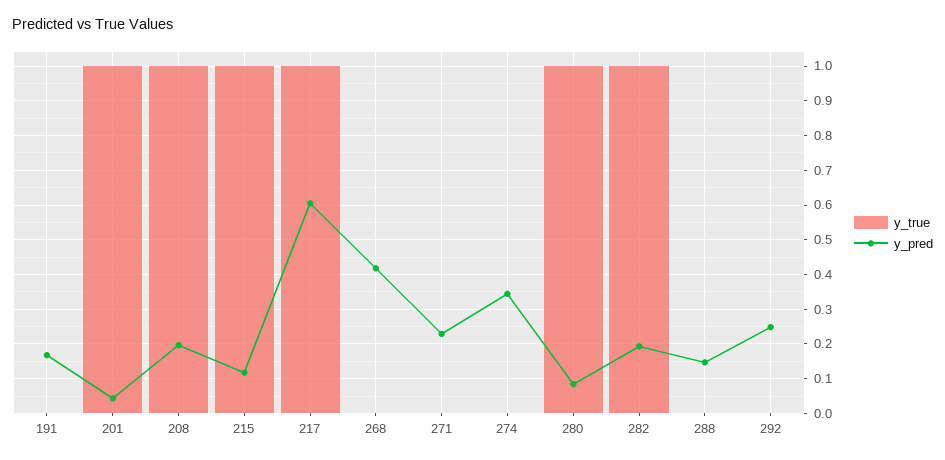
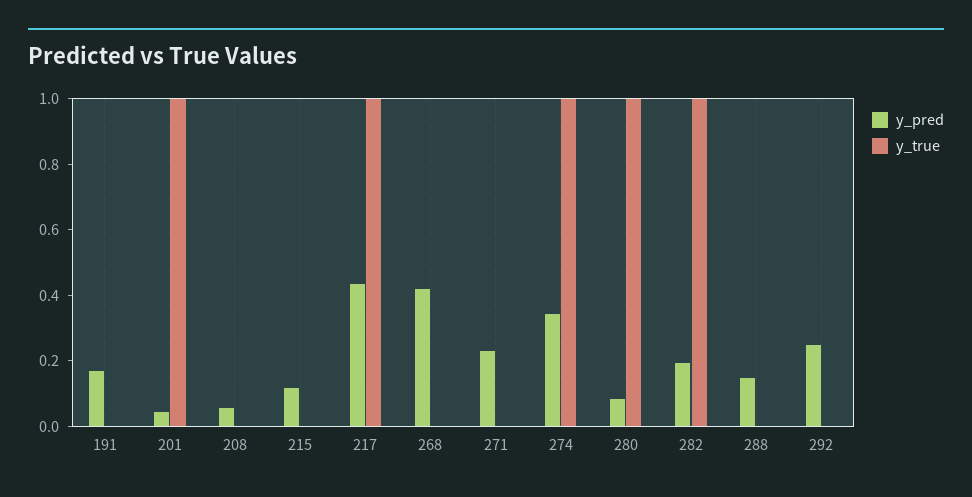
y_true, 208: 1 -> 0
y_pred, 208: 0.2 -> 0.05
y_true, 215: 1 -> 0
y_pred, 217: 0.6 -> 0.45
y_true, 274: 0 -> 1

